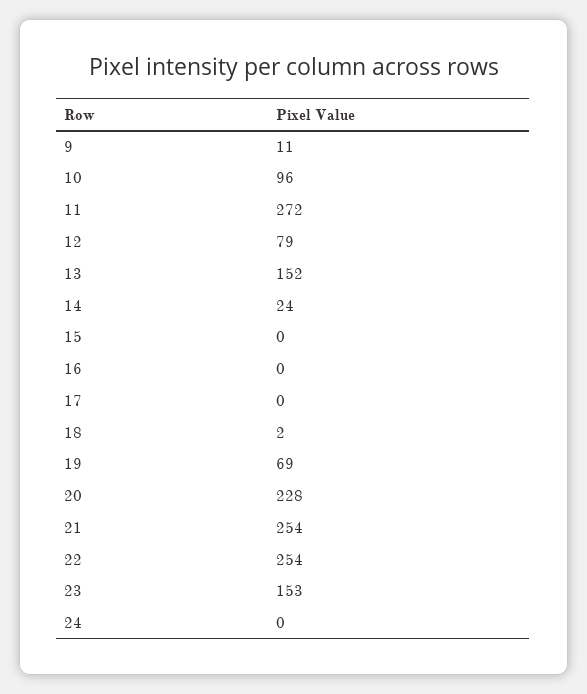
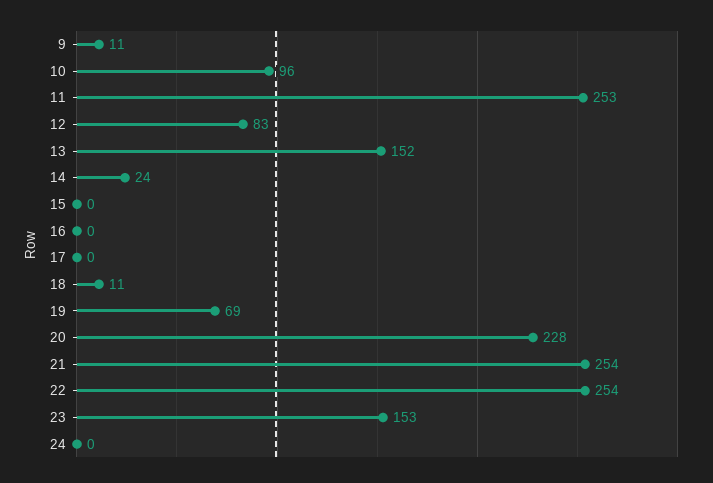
11: 272 -> 253
12: 79 -> 83
18: 2 -> 11

